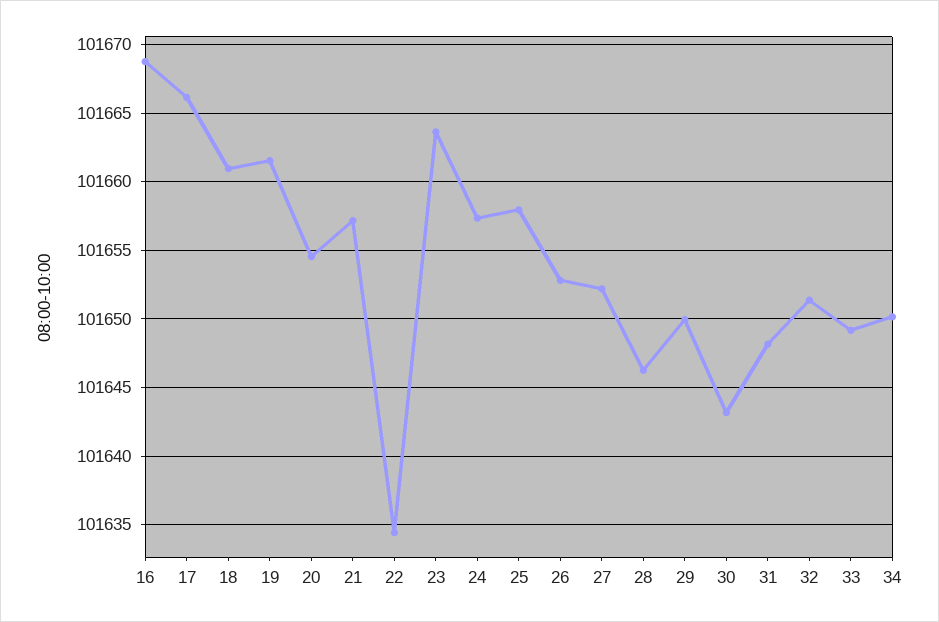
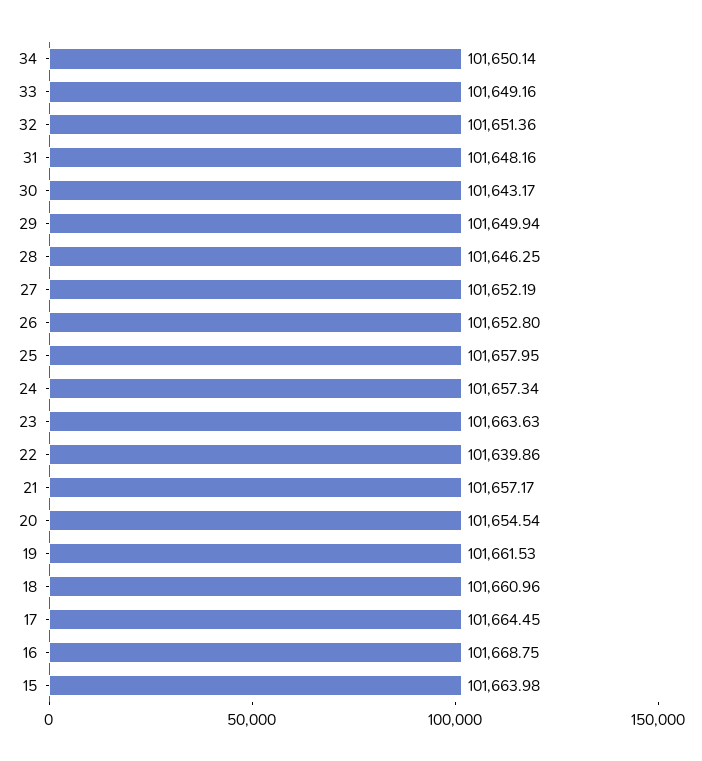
17: 101666 -> 101664.45
22: 101634.5 -> 101639.86
15: none -> 101663.98

